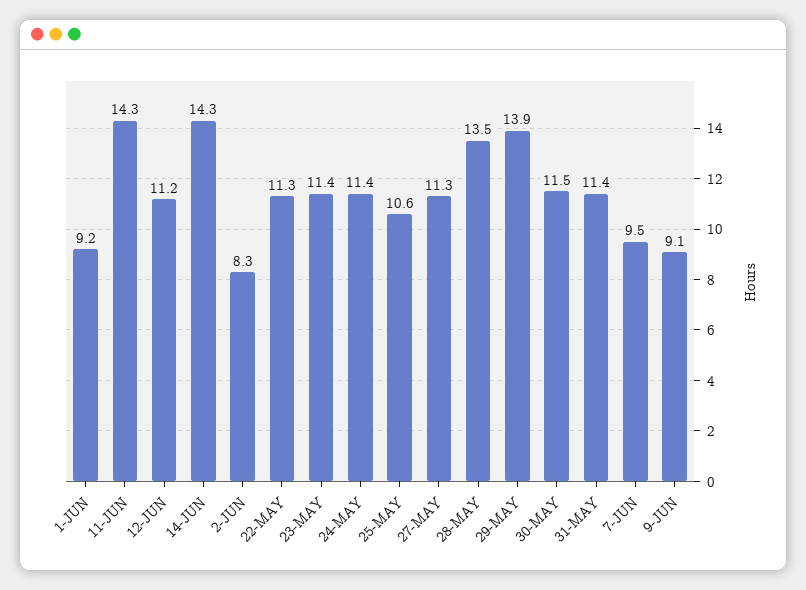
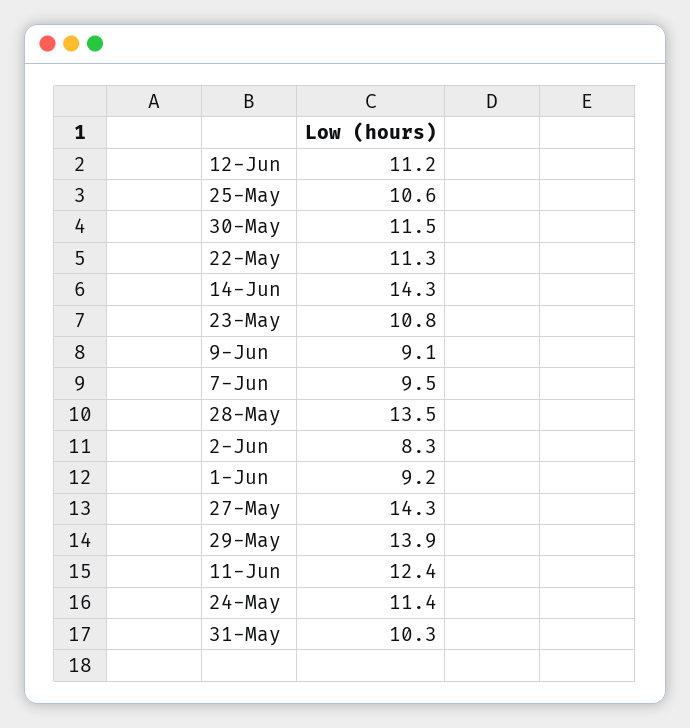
11-JUN: 14.3 -> 12.4
23-MAY: 11.4 -> 10.8
27-MAY: 11.3 -> 14.3
31-MAY: 11.4 -> 10.3

